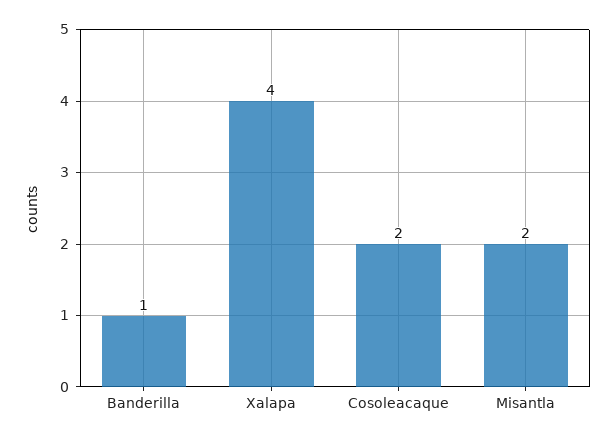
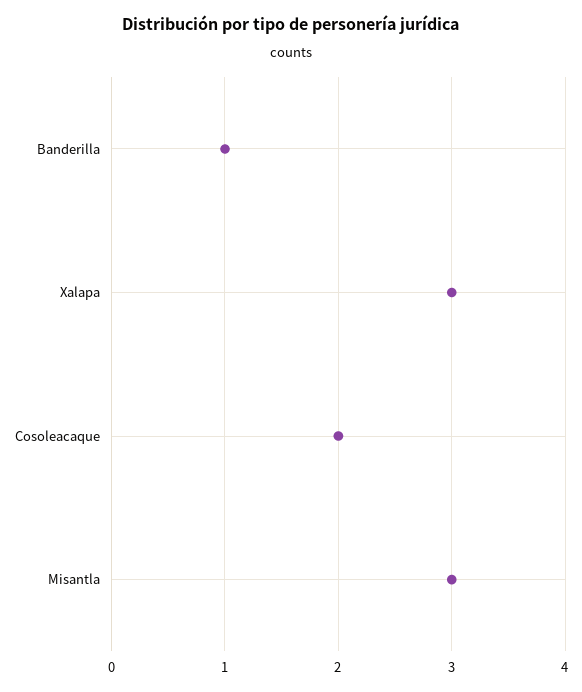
Xalapa: 4 -> 3
Misantla: 2 -> 3

